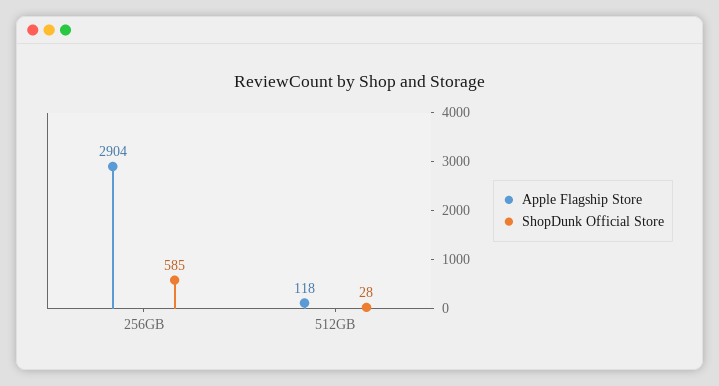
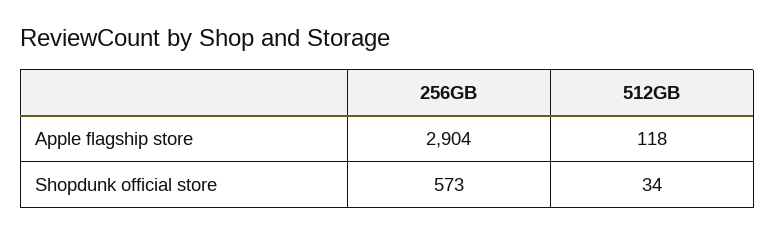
ShopDunk Official Store, 256GB: 585 -> 573
ShopDunk Official Store, 512GB: 28 -> 34

